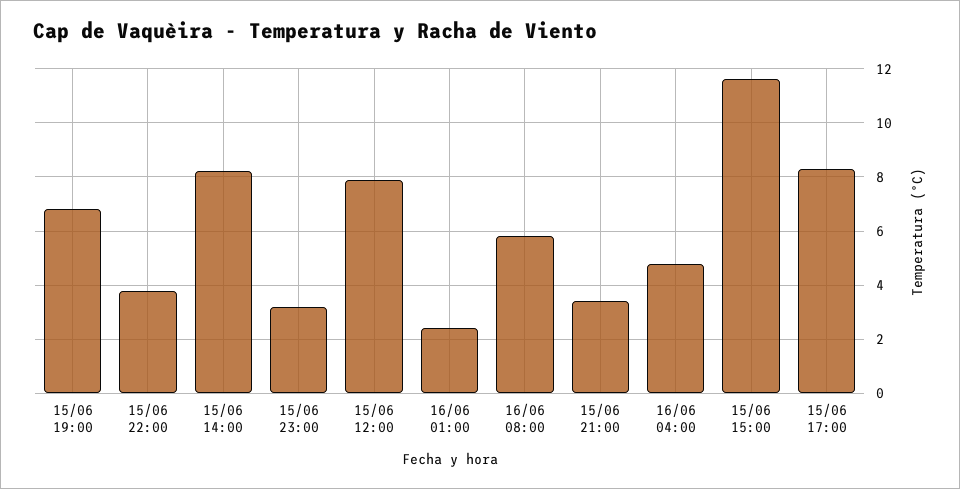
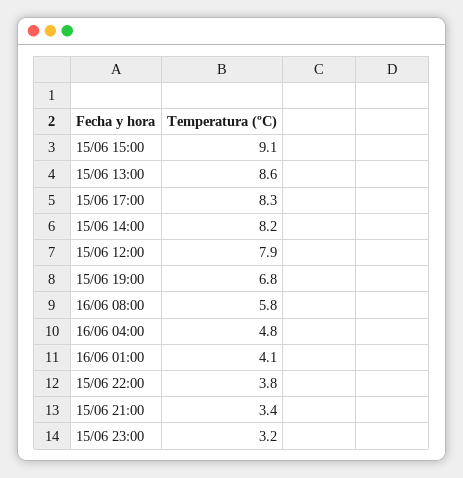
16/06 01:00: 2.5 -> 4.1
15/06 15:00: 11.5 -> 9.1
15/06 13:00: none -> 8.6

